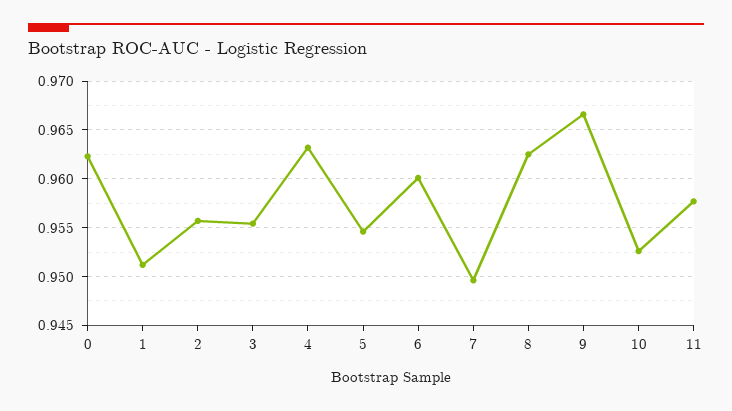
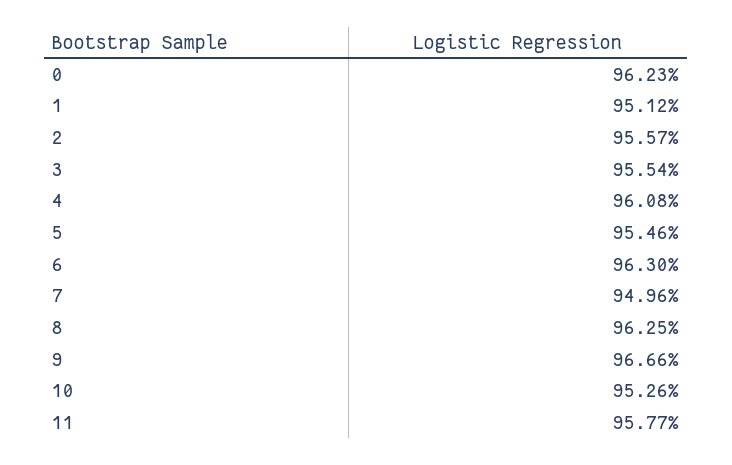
4: 0.963 -> 0.9608
6: 0.96 -> 0.963

